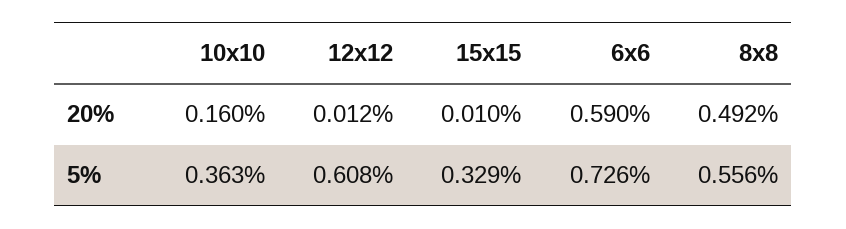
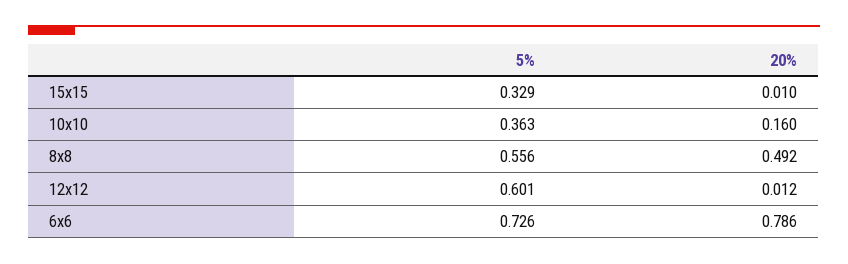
6x6, 20%: 0.59 -> 0.786
12x12, 5%: 0.608 -> 0.601

